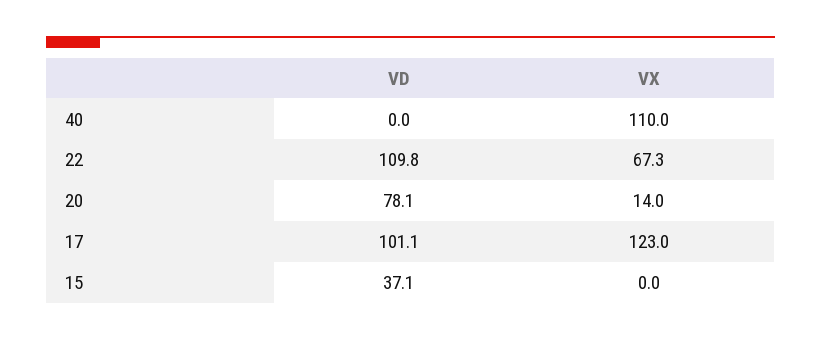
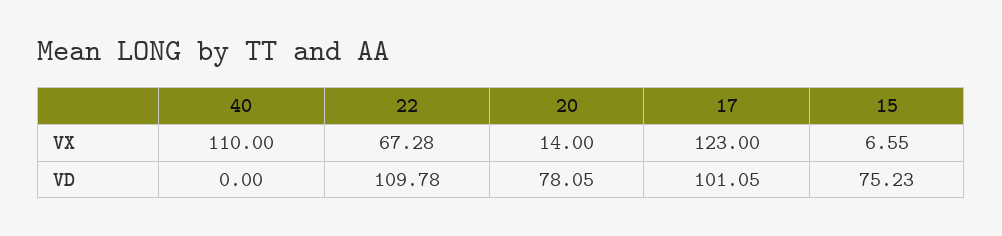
VD, 15: 37.1 -> 75.23
VX, 15: 0 -> 6.55

